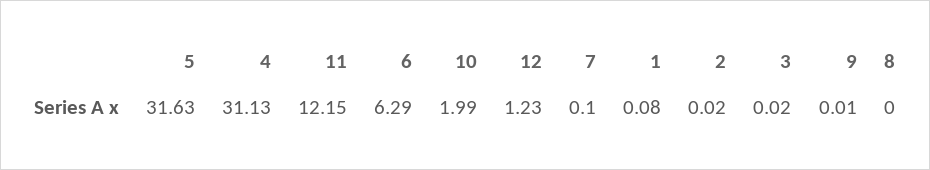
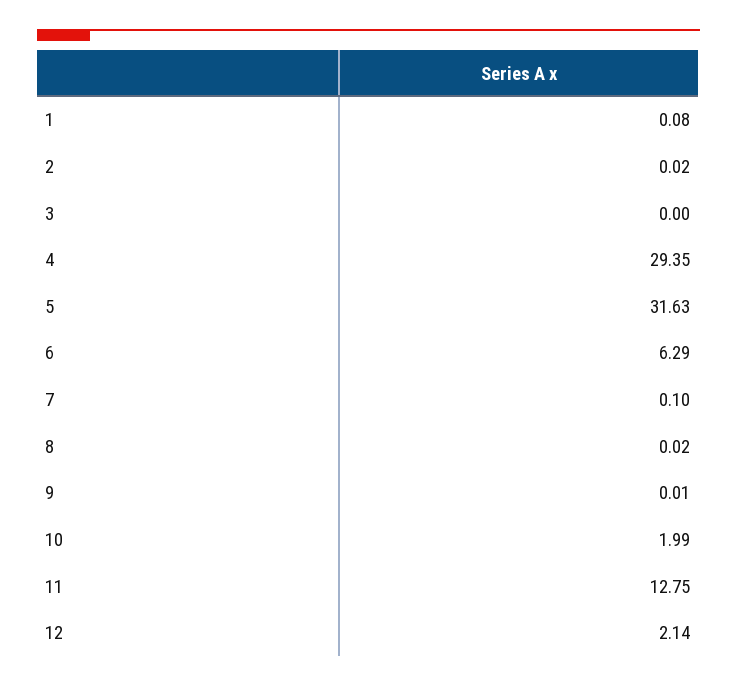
4: 31.13 -> 29.35
11: 12.15 -> 12.75
12: 1.23 -> 2.14
3: 0.02 -> 0
8: 0 -> 0.02

